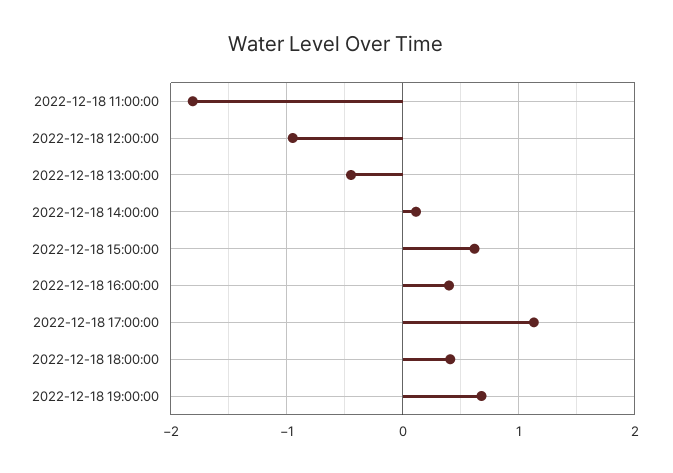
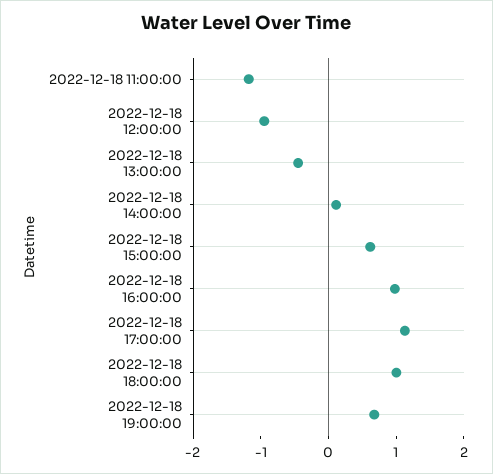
2022-12-18 11:00:00: -1.8 -> -1.2
2022-12-18 16:00:00: 0.4 -> 1
2022-12-18 18:00:00: 0.4 -> 1

